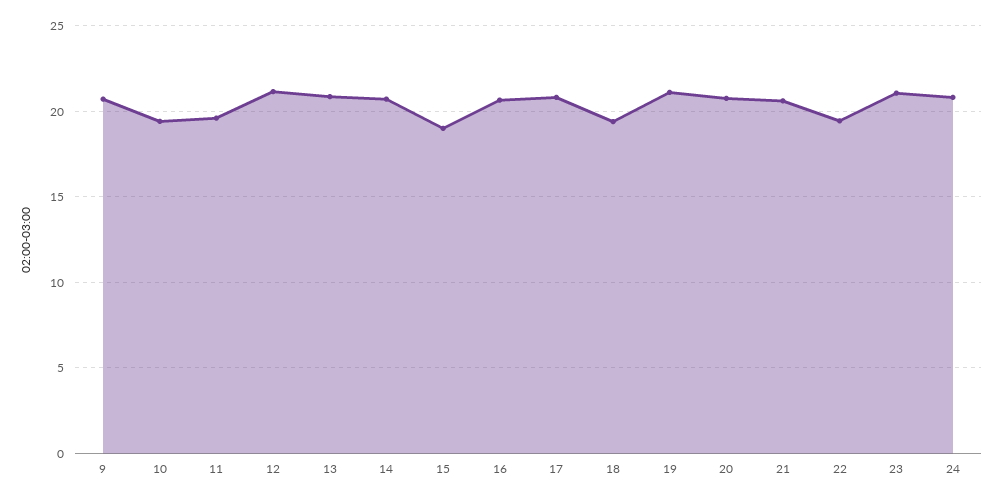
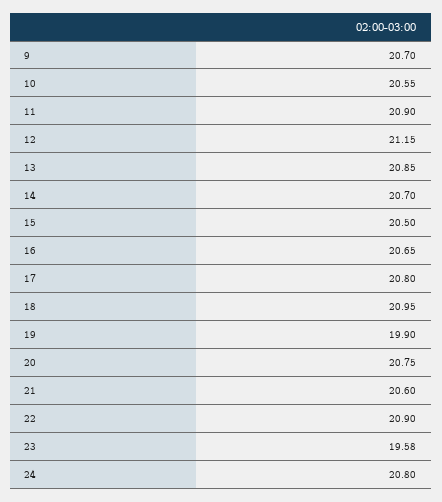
10: 19.5 -> 20.55
11: 19.5 -> 20.9
15: 19 -> 20.5
18: 19.5 -> 20.95
19: 21 -> 19.9
22: 19.5 -> 20.9
23: 21 -> 19.58

